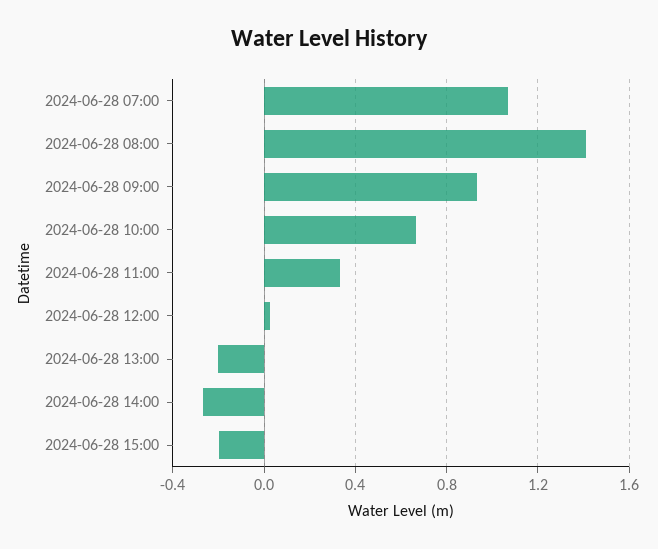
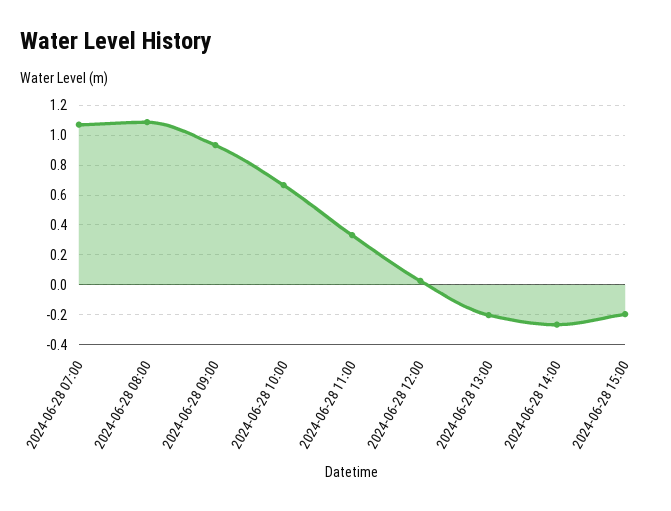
2024-06-28 08:00: 1.4 -> 1.1

